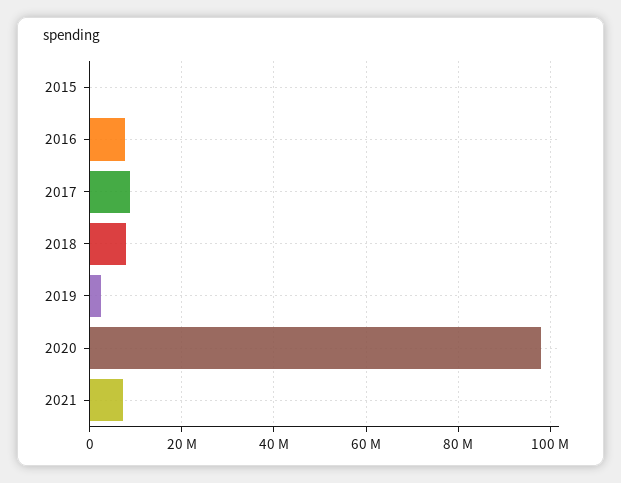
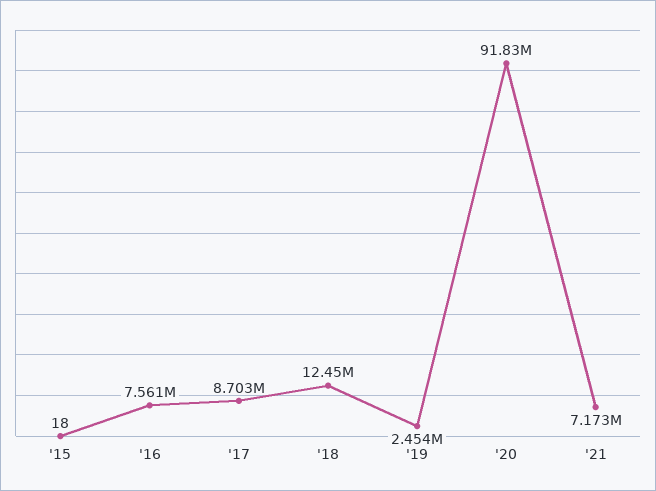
2018: 8000000 -> 12450000
2020: 98000000 -> 91830000

